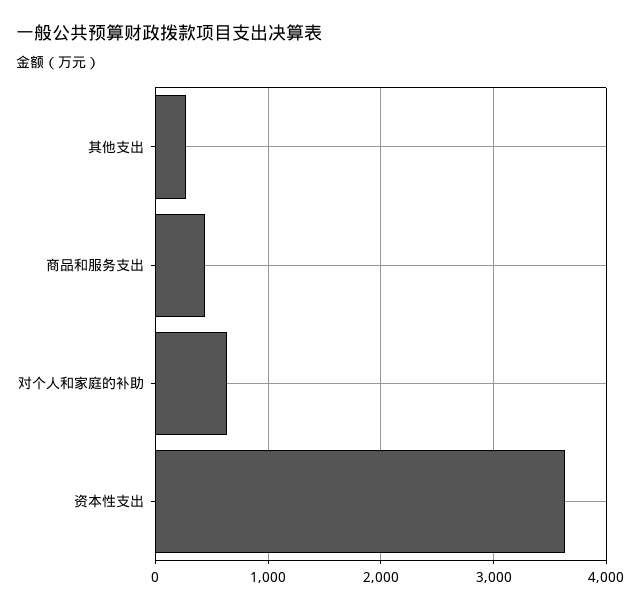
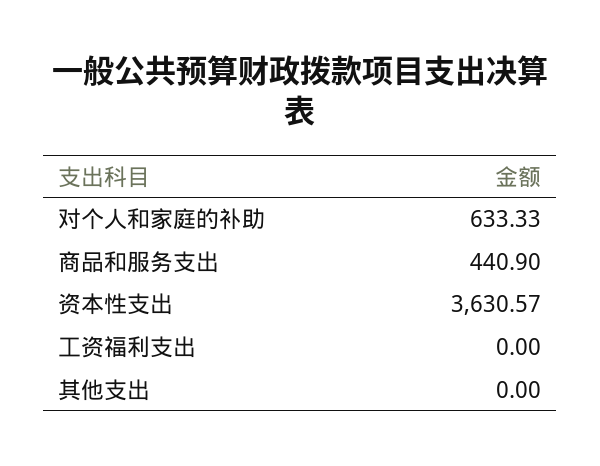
其他支出: 300 -> 0
工资福利支出: none -> 0

